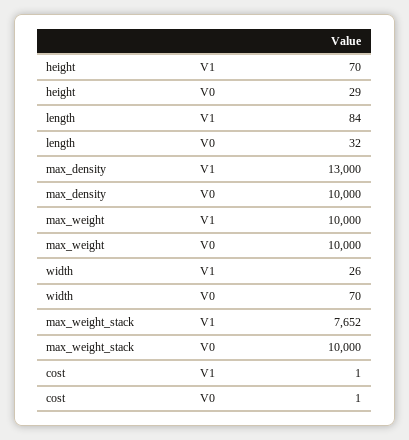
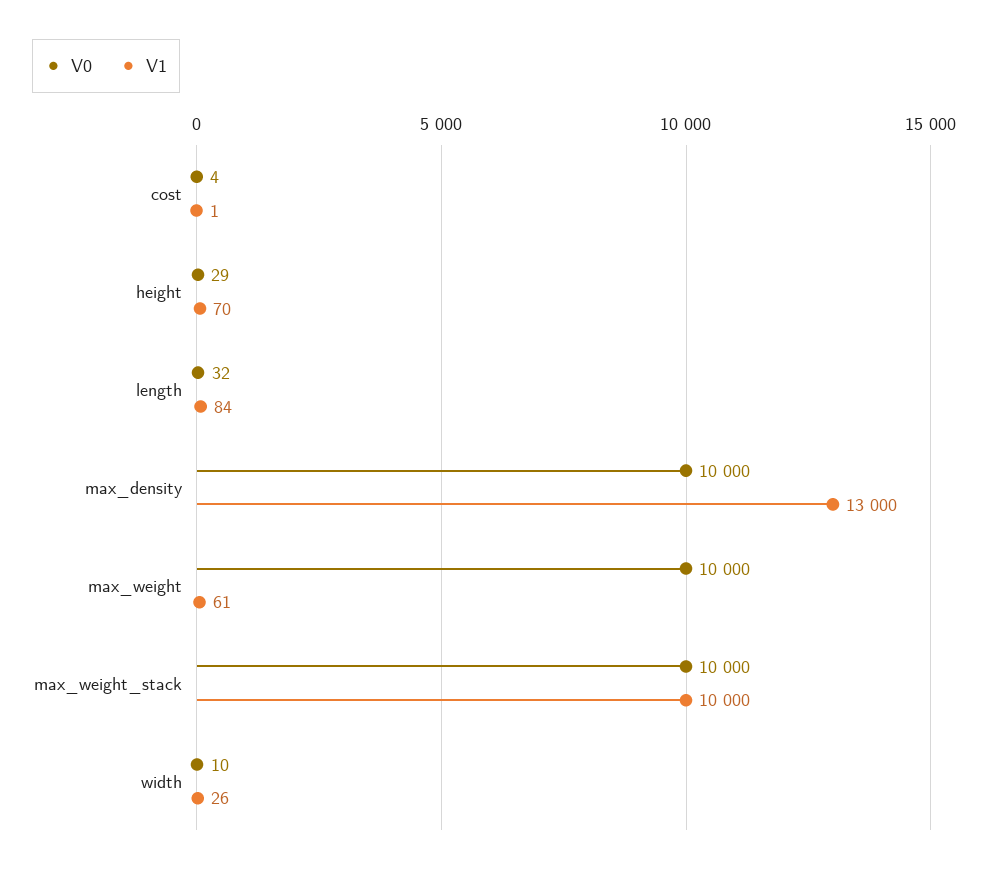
V1, max_weight: 10000 -> 61
V0, width: 70 -> 10
V1, max_weight_stack: 7652 -> 10000
V0, cost: 1 -> 4

